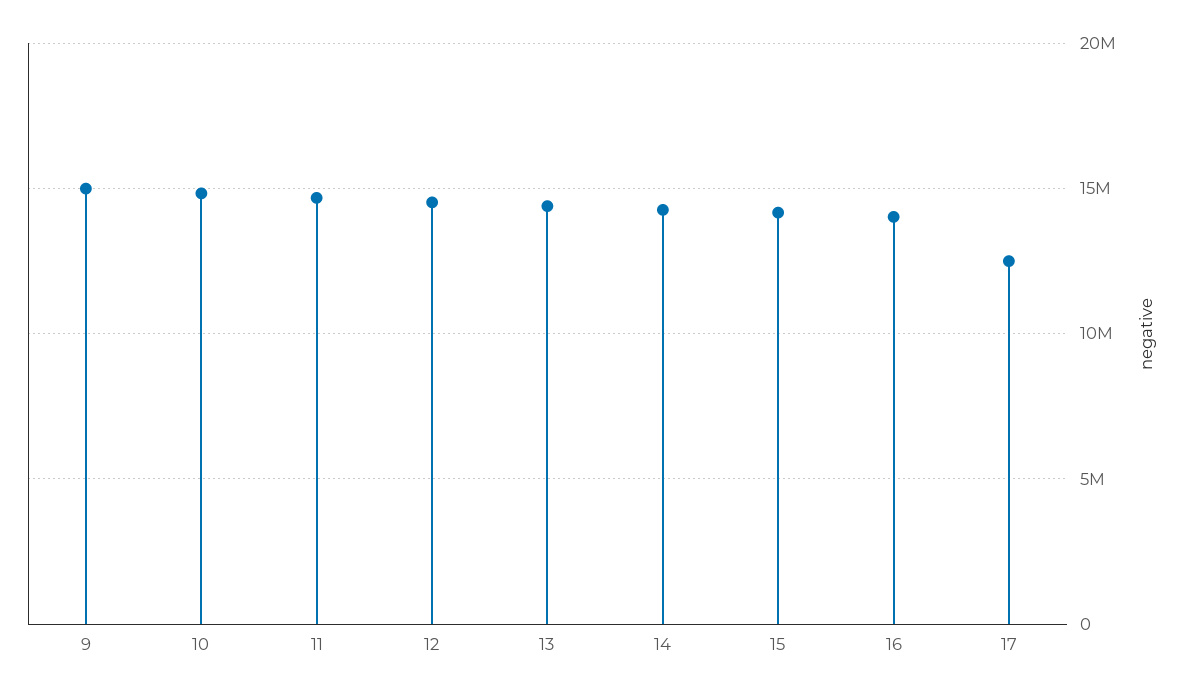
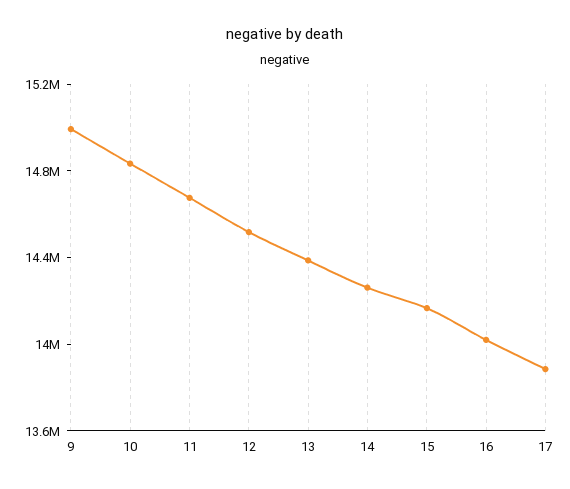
17: 12500000 -> 13900000

